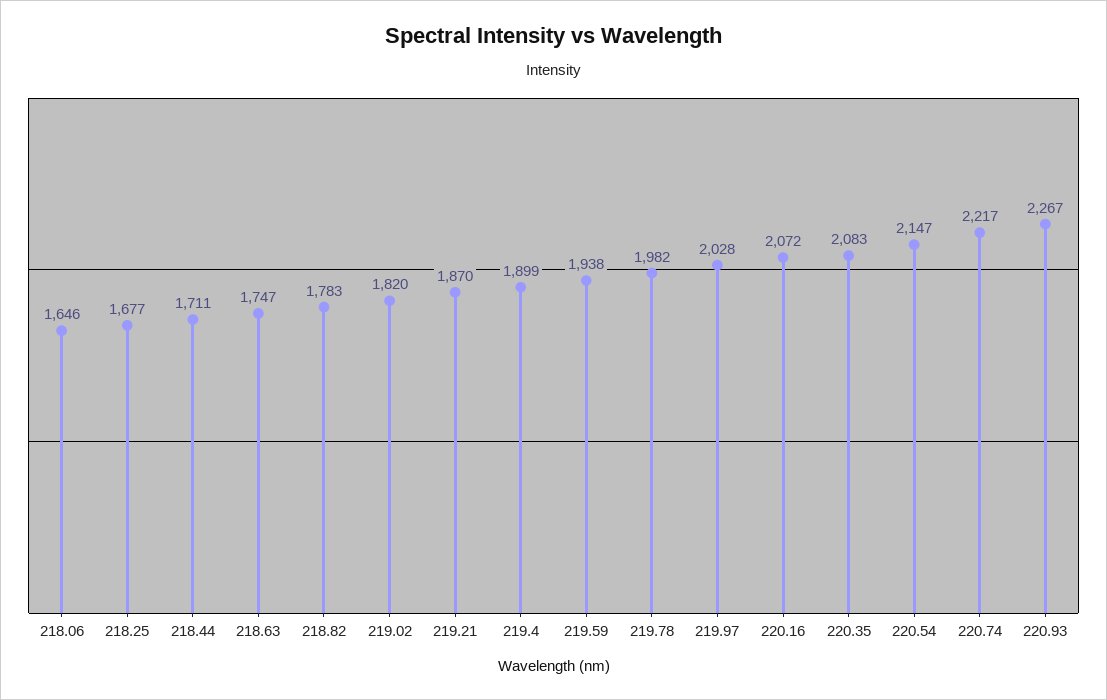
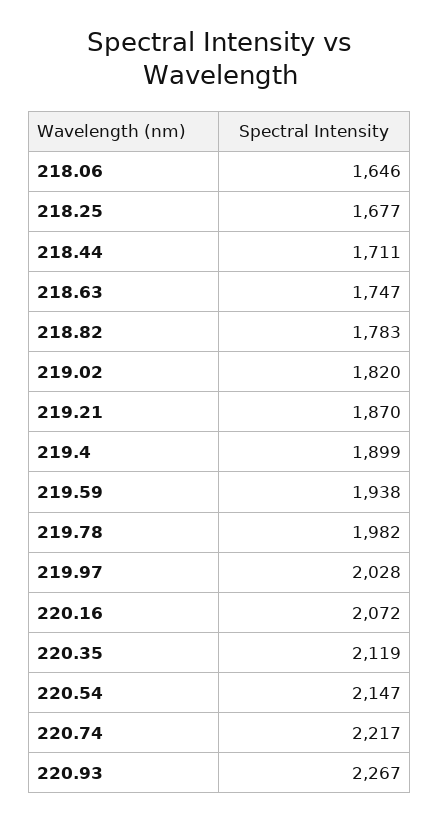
220.35: 2083 -> 2119

